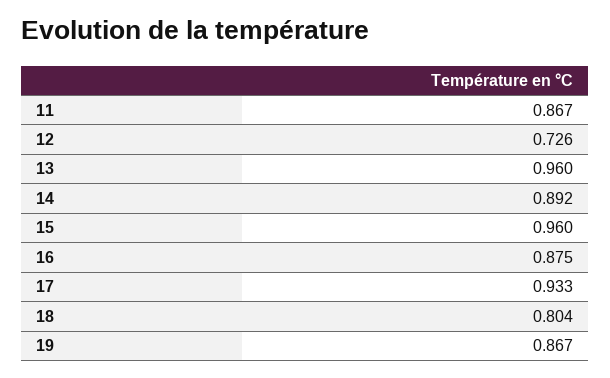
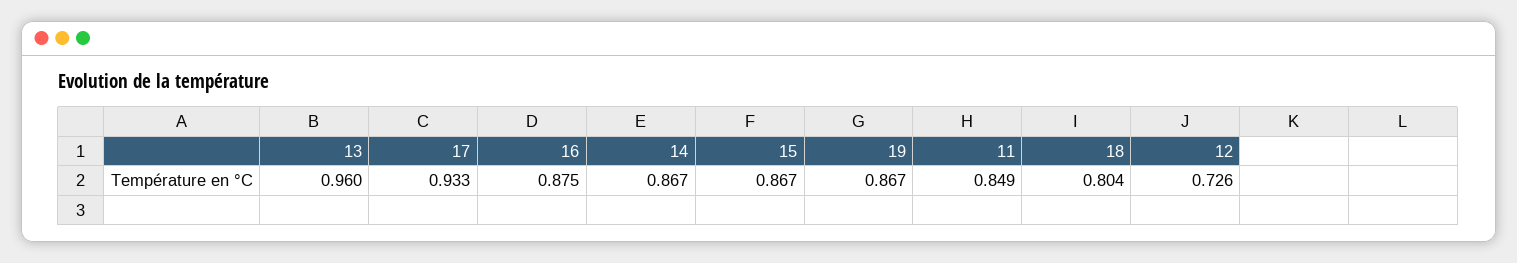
11: 0.867 -> 0.849
14: 0.892 -> 0.867
15: 0.96 -> 0.867

